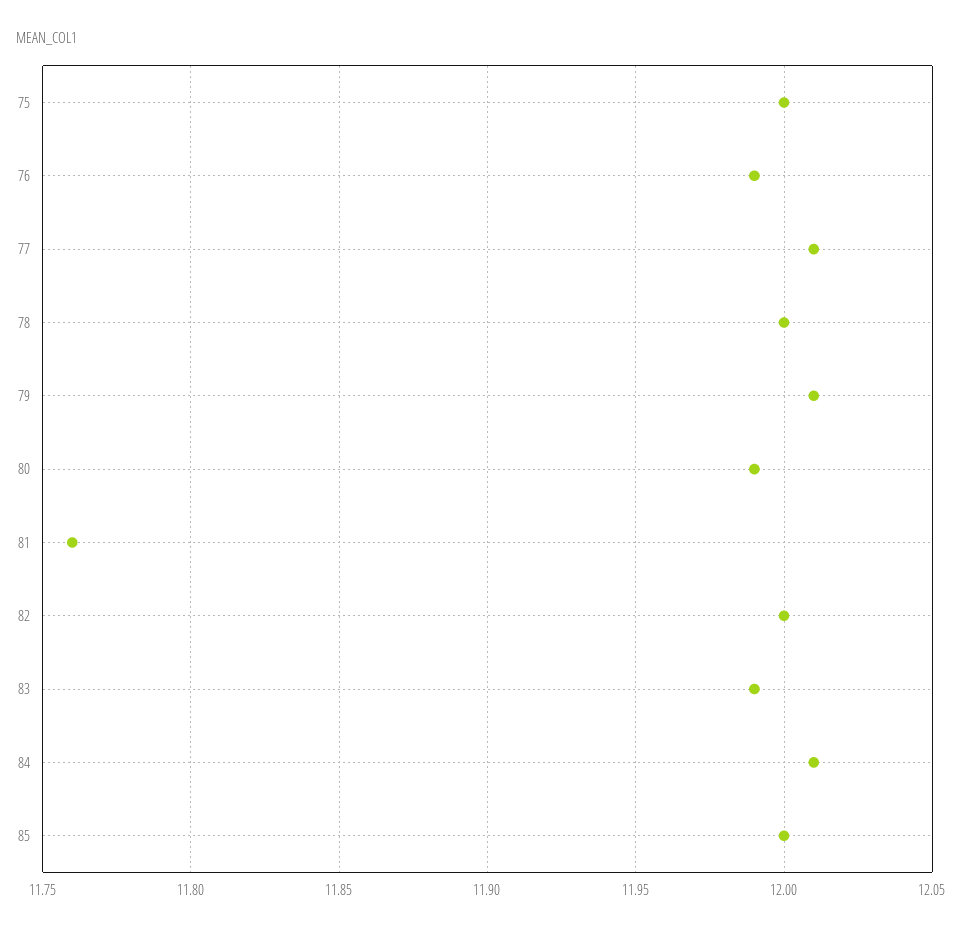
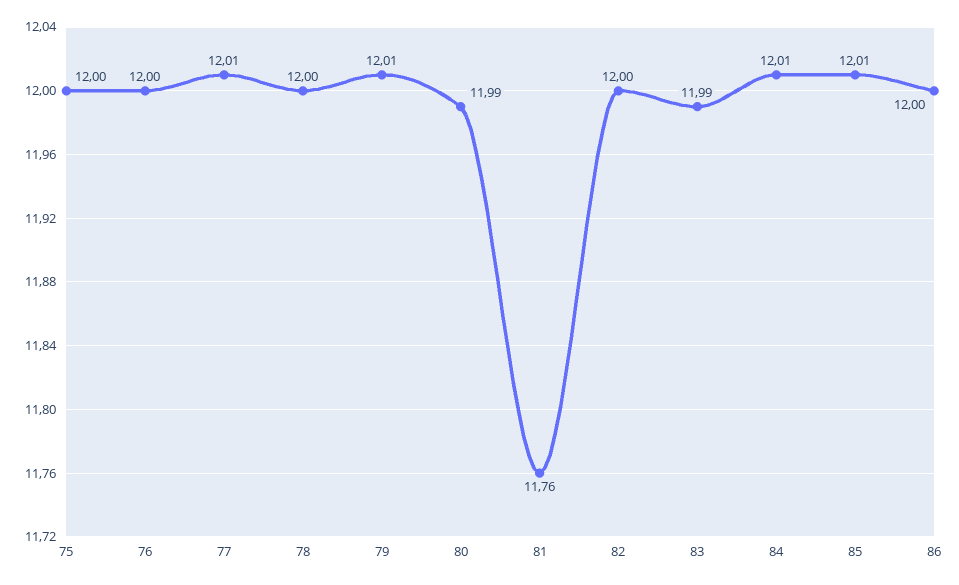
76: 11.99 -> 12
85: 12 -> 12.01
86: none -> 12

